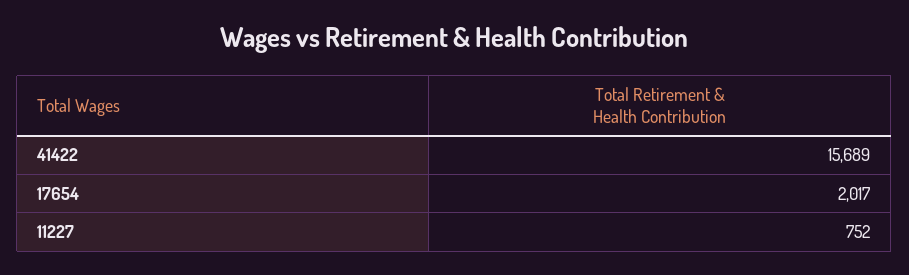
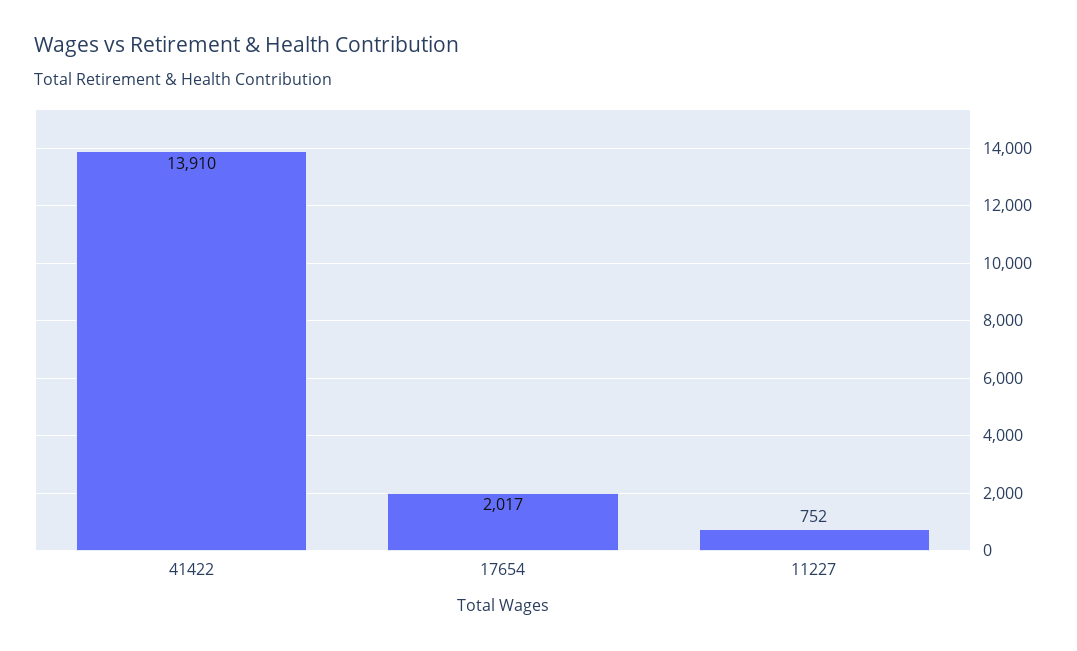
41422: 15689 -> 13910

